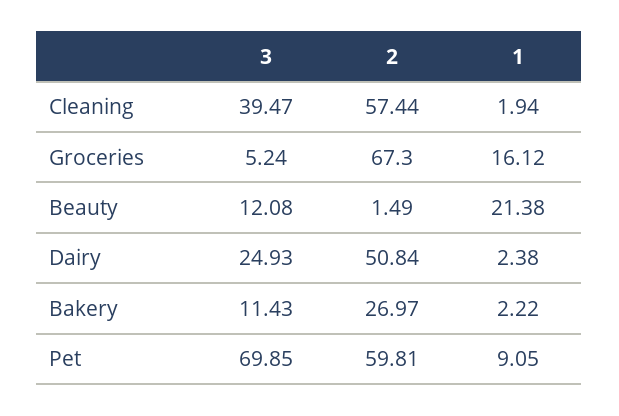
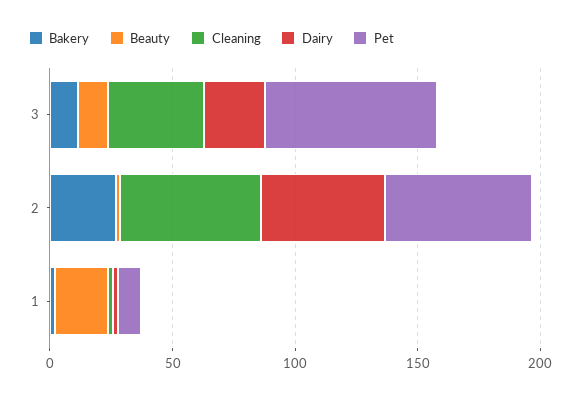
Groceries, 3: 5.24 -> none
Groceries, 2: 67.3 -> none
Groceries, 1: 16.12 -> none

